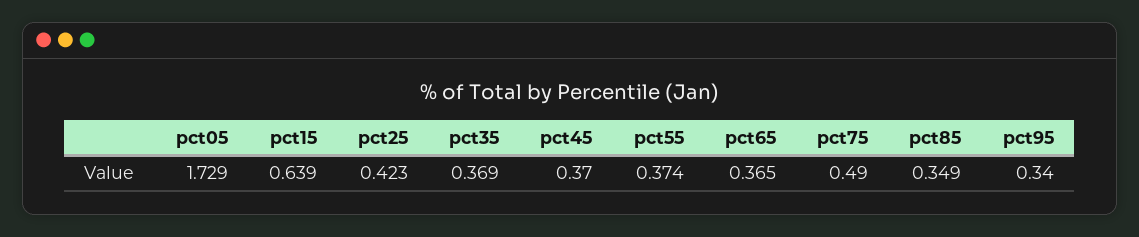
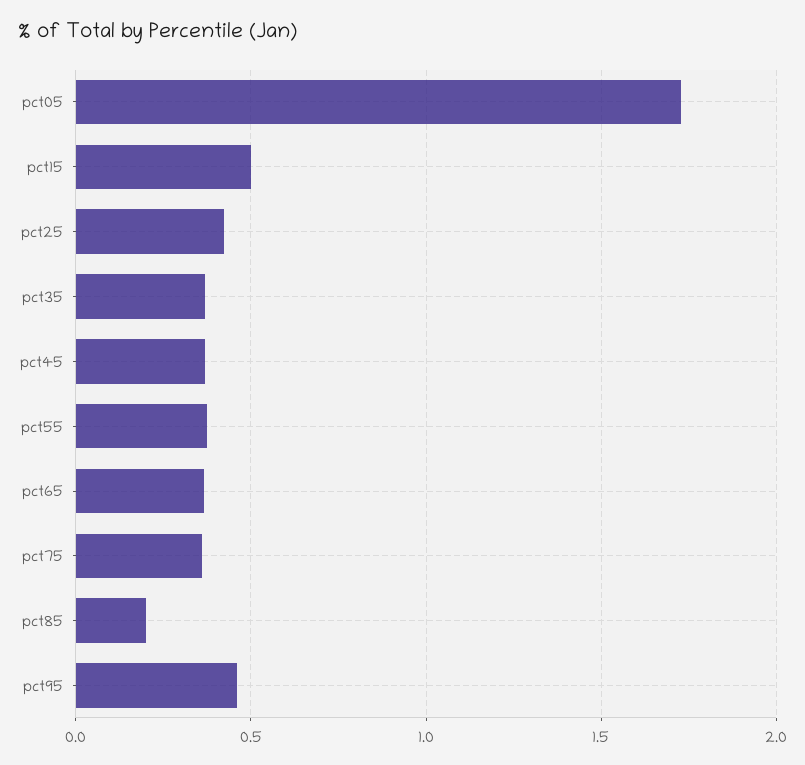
pct15: 0.639 -> 0.5
pct75: 0.49 -> 0.35
pct85: 0.349 -> 0.2
pct95: 0.34 -> 0.45

